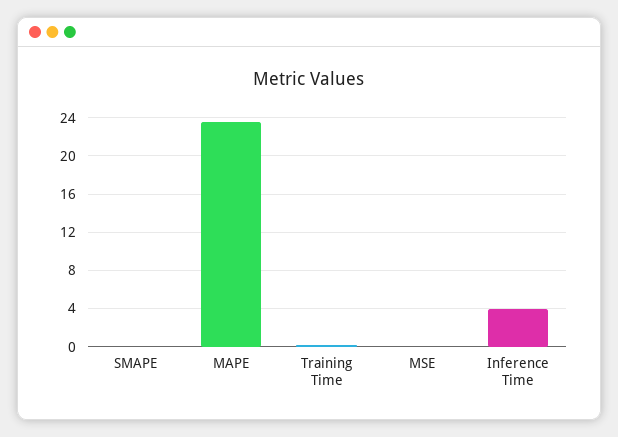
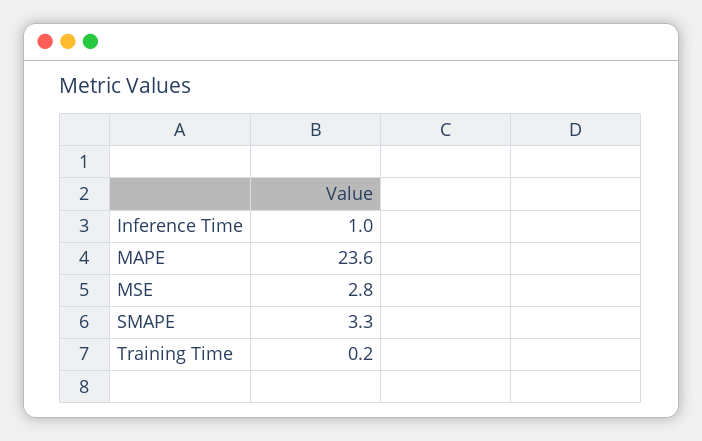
SMAPE: 0 -> 3.3
MSE: 0 -> 2.8
Inference Time: 4 -> 1

